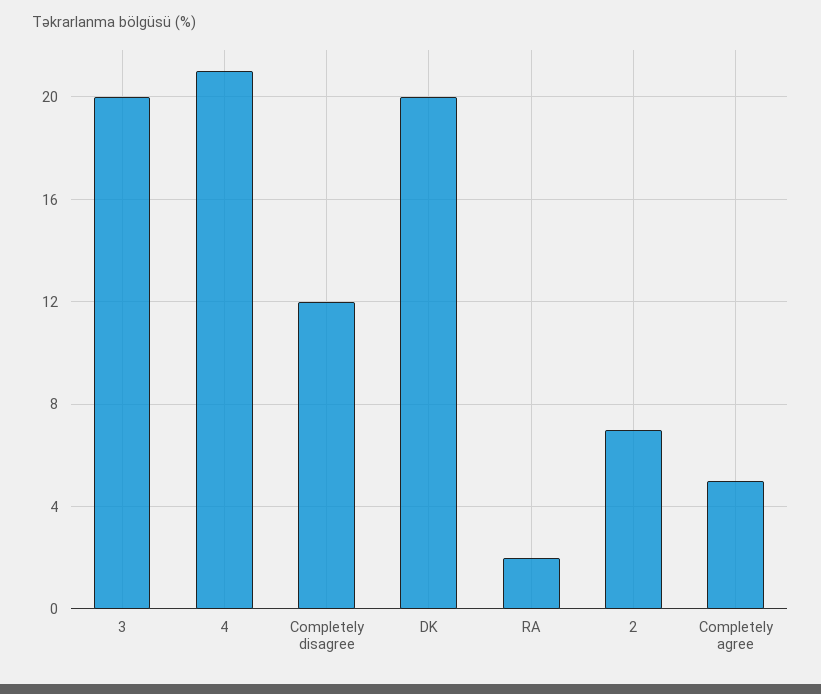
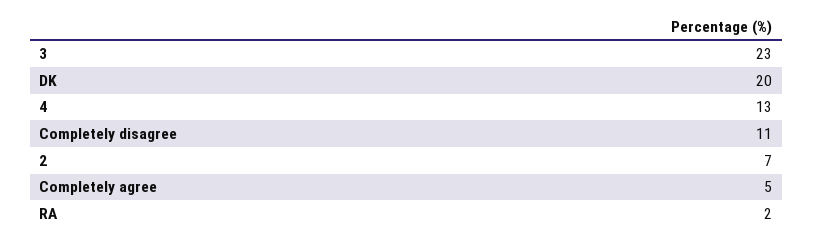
3: 20 -> 23
4: 21 -> 13
Completely disagree: 12 -> 11

